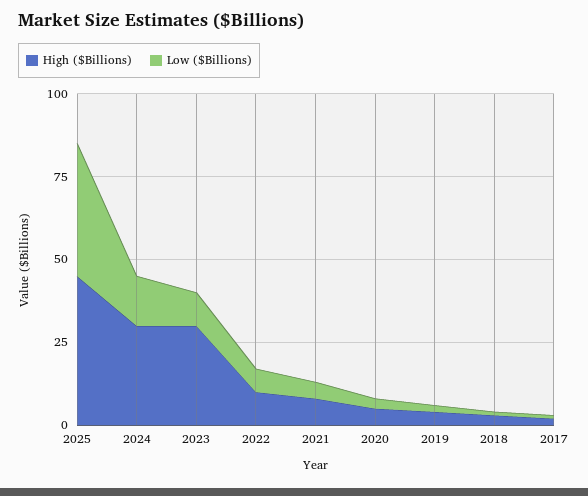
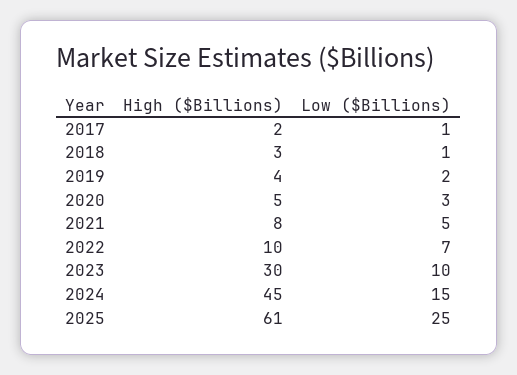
High ($Billions), 2025: 45 -> 61
Low ($Billions), 2025: 40 -> 25
High ($Billions), 2024: 30 -> 45

